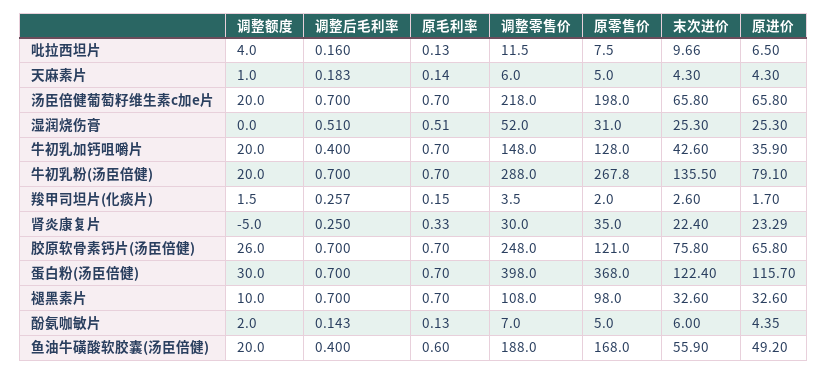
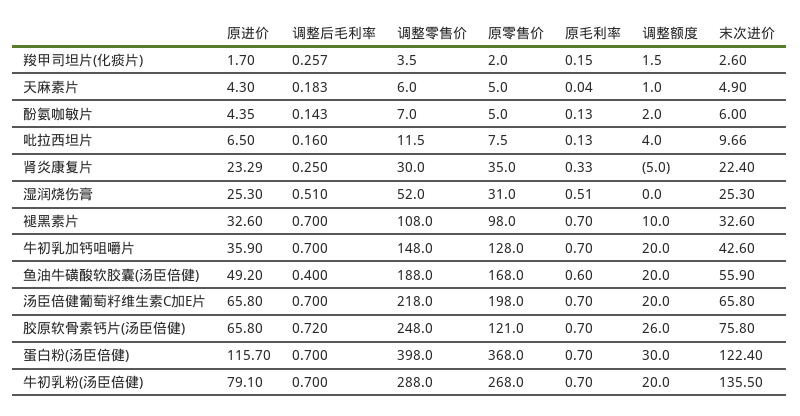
原毛利率, 天麻素片: 0.14 -> 0.04
末次进价, 天麻素片: 4.3 -> 4.9
调整后毛利率, 牛初乳加钙咀嚼片: 0.4 -> 0.7
原零售价, 牛初乳粉(汤臣倍健): 267.8 -> 268
调整后毛利率, 胶原软骨素钙片(汤臣倍健): 0.7 -> 0.72

